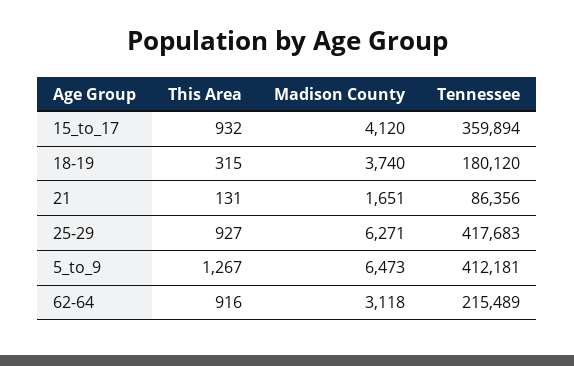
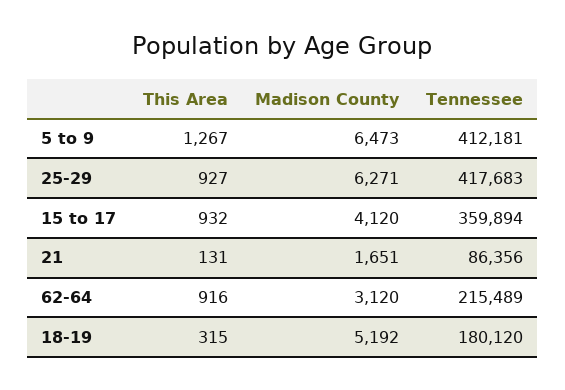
Madison County, 18-19: 3740 -> 5192
Madison County, 62-64: 3118 -> 3120

